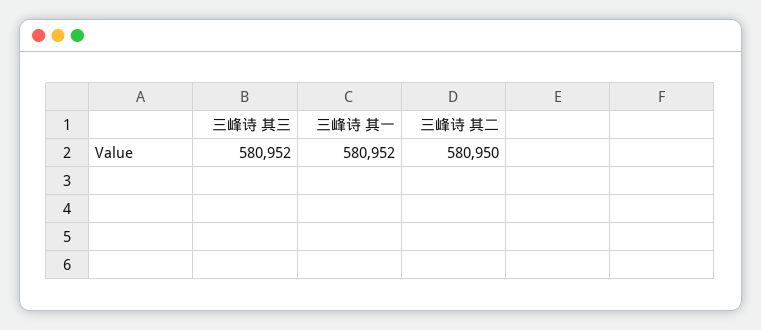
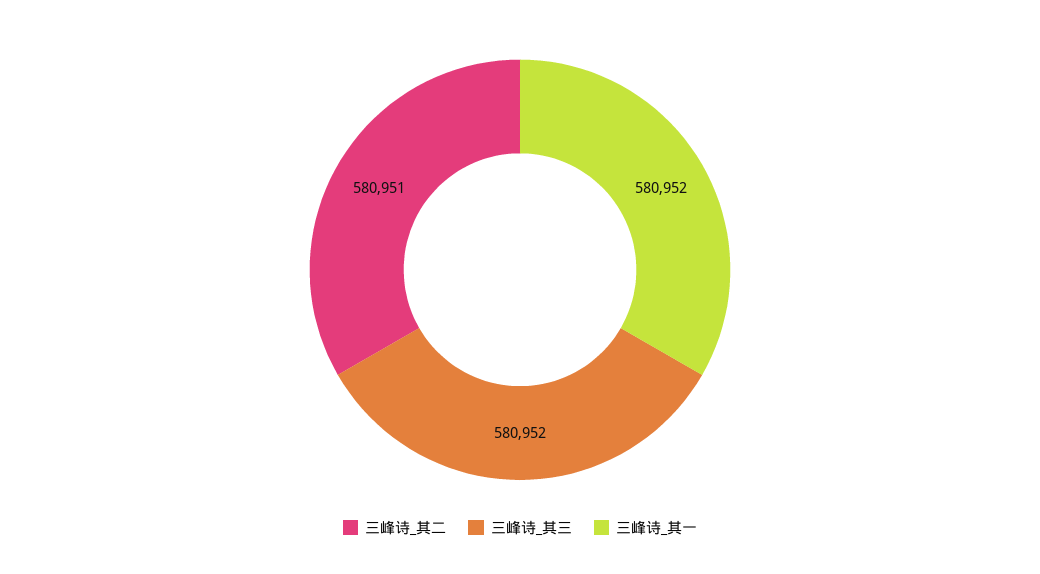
三峰诗 其二: 580950 -> 580951

